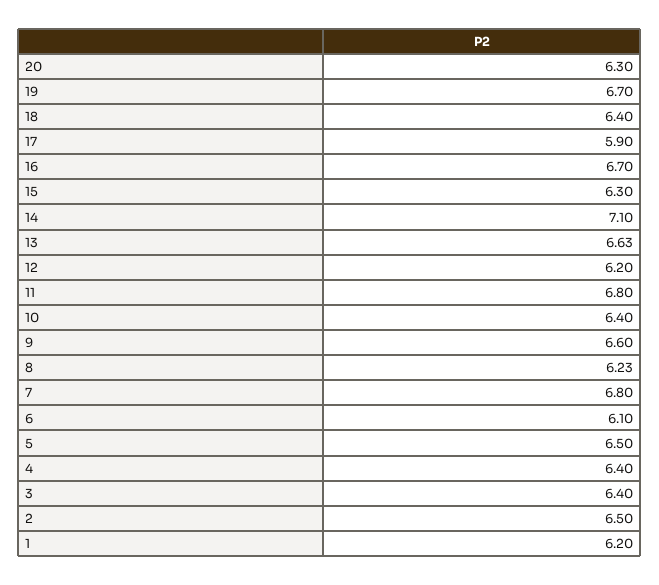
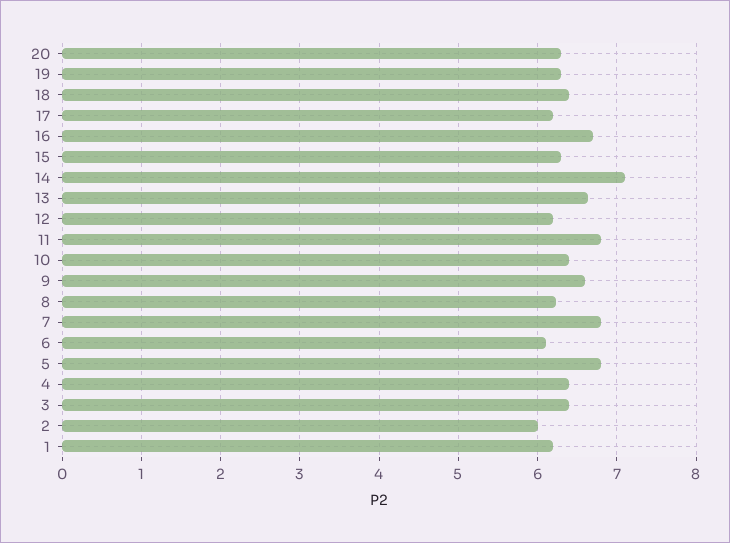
19: 6.7 -> 6.3
17: 5.9 -> 6.2
5: 6.5 -> 6.8
2: 6.5 -> 6

